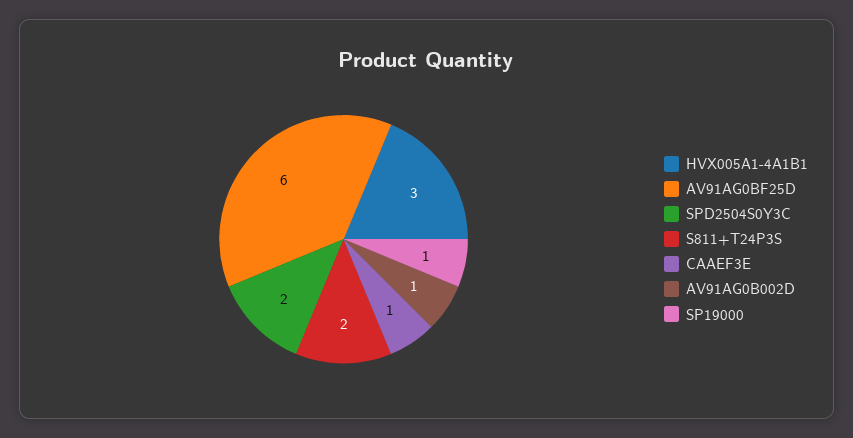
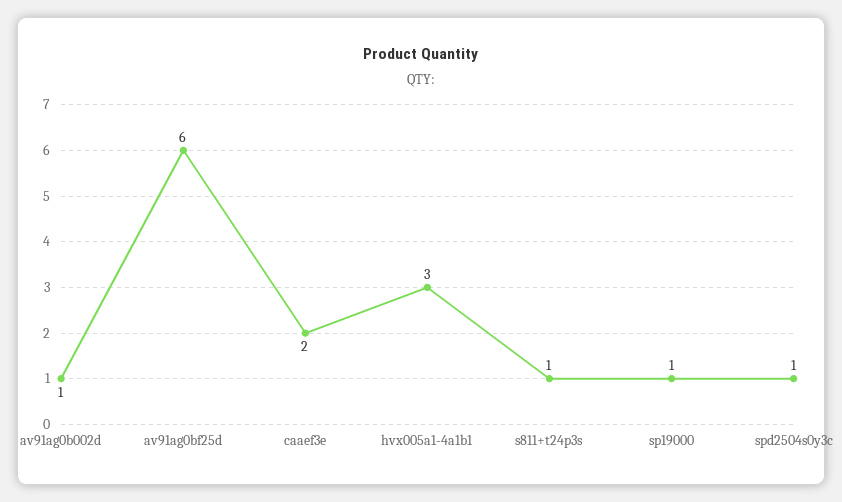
SPD2504S0Y3C: 2 -> 1
S811+T24P3S: 2 -> 1
CAAEF3E: 1 -> 2

